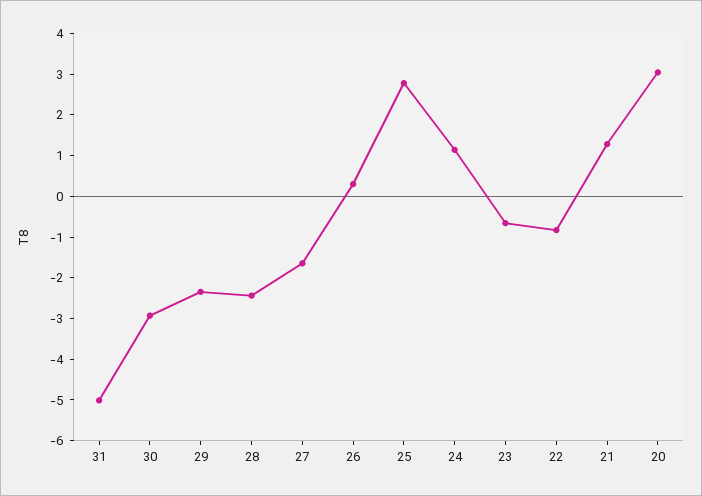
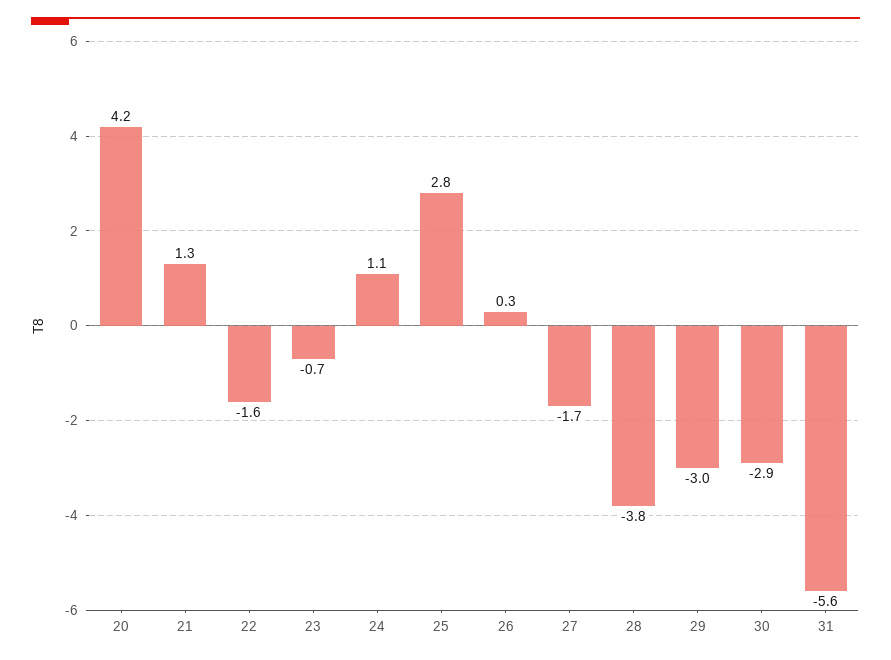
31: -5 -> -5.6
29: -2.4 -> -3
28: -2.4 -> -3.8
22: -0.8 -> -1.6
20: 3 -> 4.2

